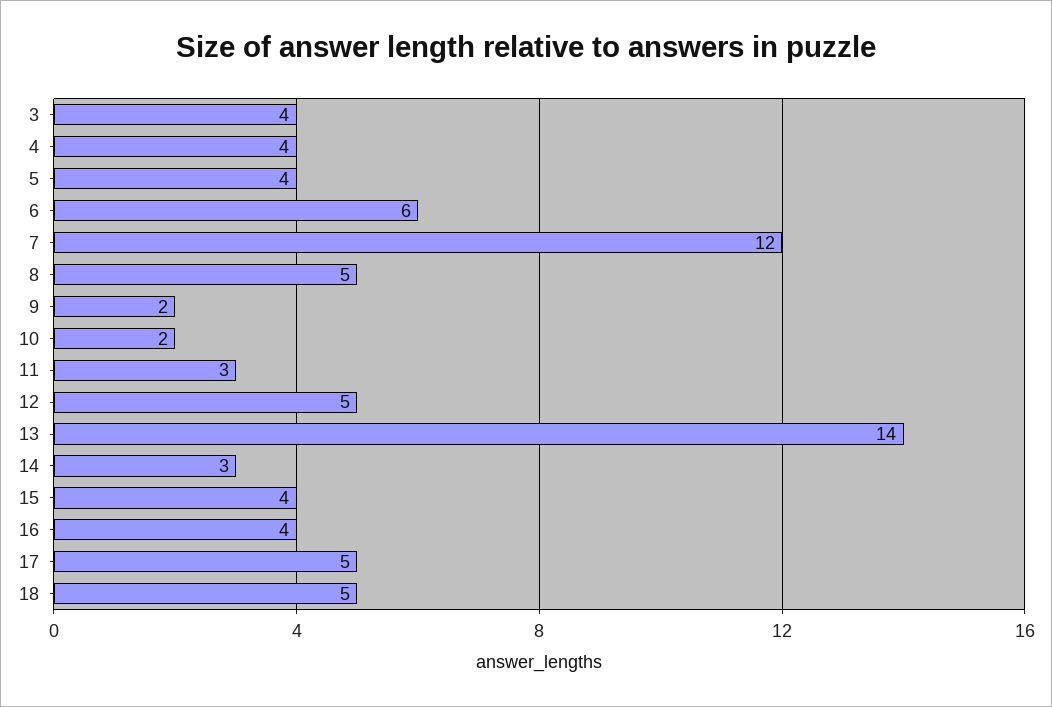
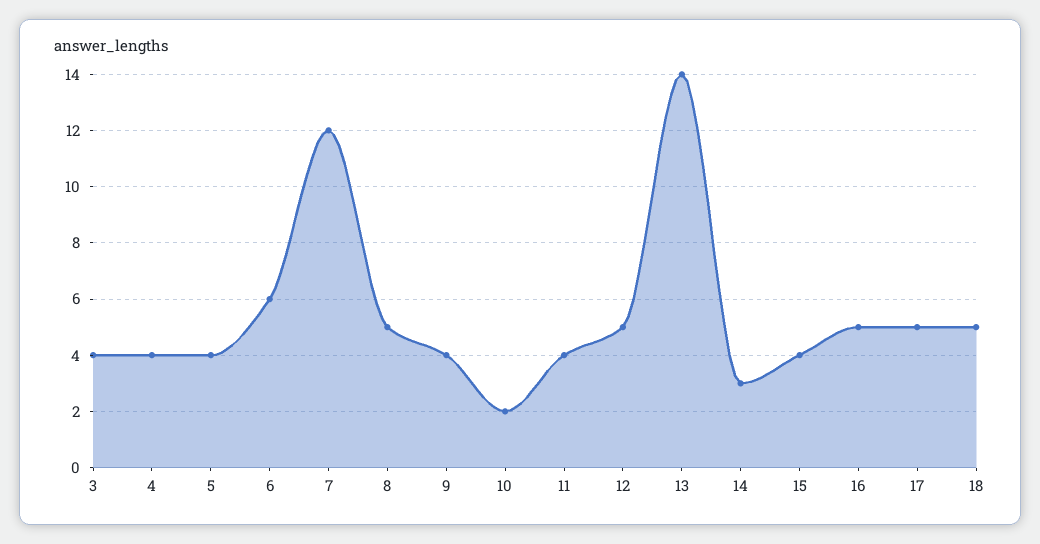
9: 2 -> 4
11: 3 -> 4
16: 4 -> 5

